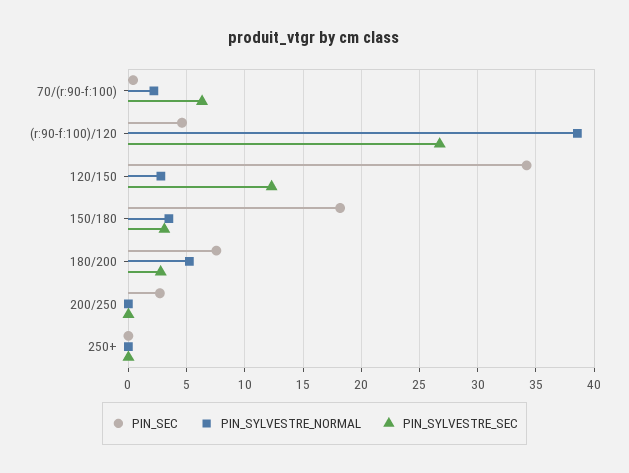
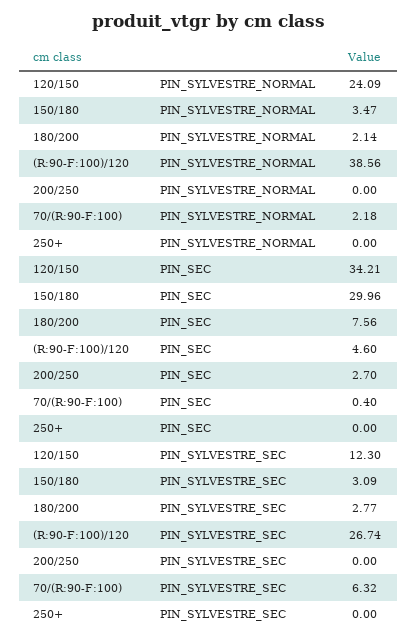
PIN_SYLVESTRE_NORMAL, 120/150: 3 -> 24.09
PIN_SEC, 150/180: 18 -> 29.96
PIN_SYLVESTRE_NORMAL, 180/200: 5 -> 2.14

